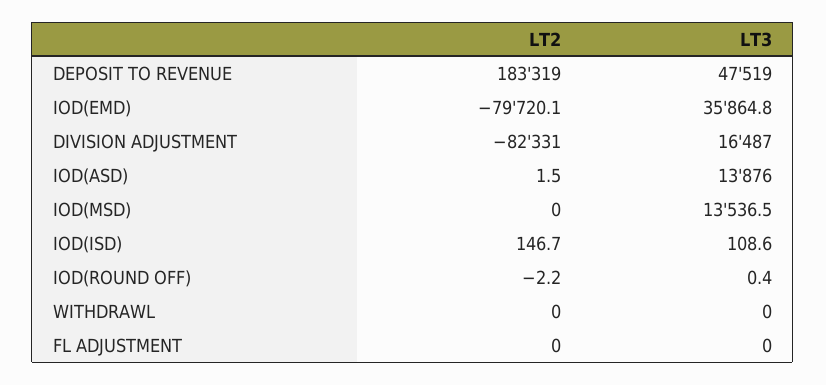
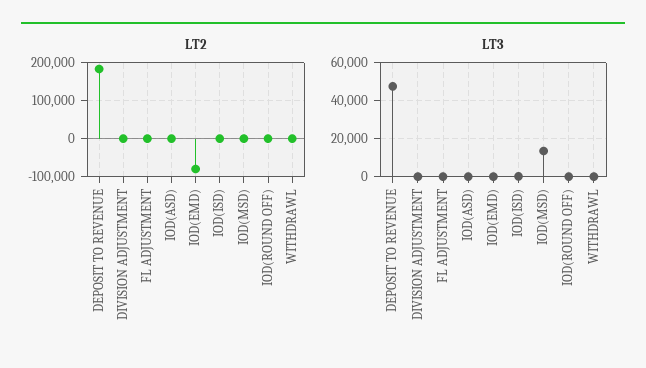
LT3, IOD(EMD): 35864.8 -> 0
LT2, DIVISION ADJUSTMENT: -82331 -> 0
LT3, DIVISION ADJUSTMENT: 16487 -> 0
LT3, IOD(ASD): 13876 -> 0

